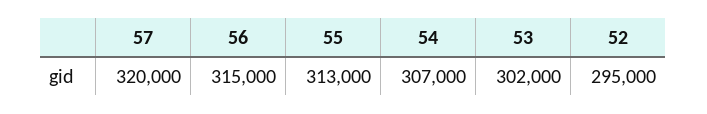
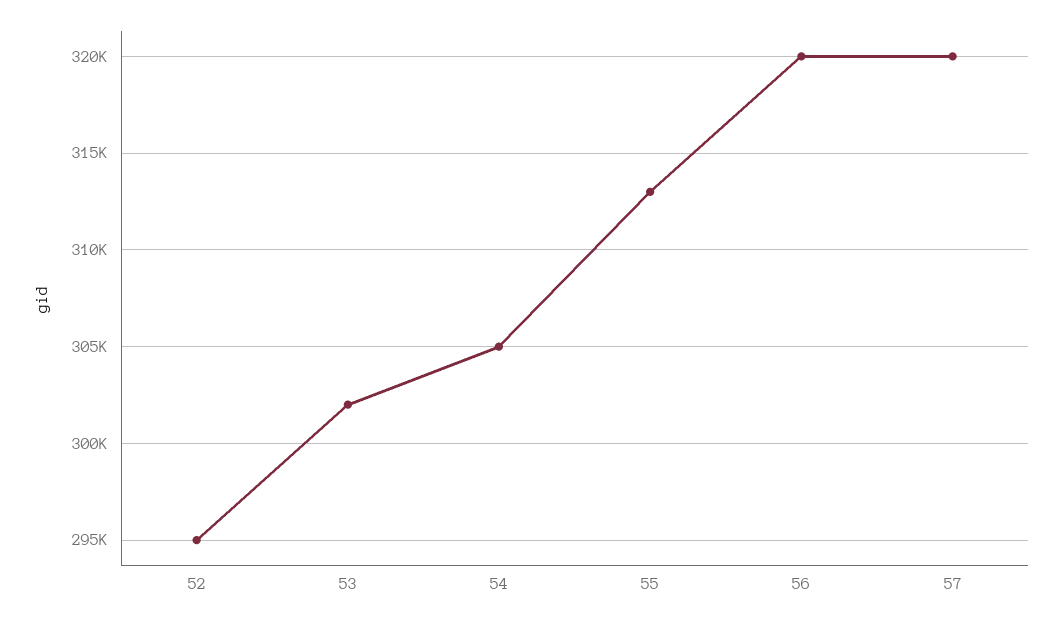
56: 315000 -> 320000
54: 307000 -> 305000

